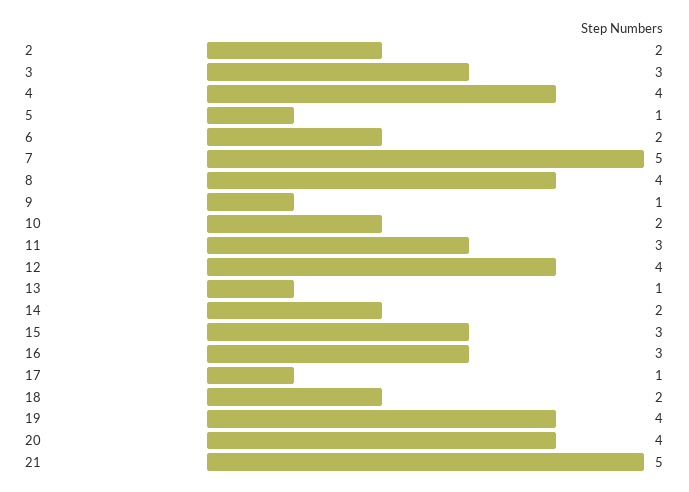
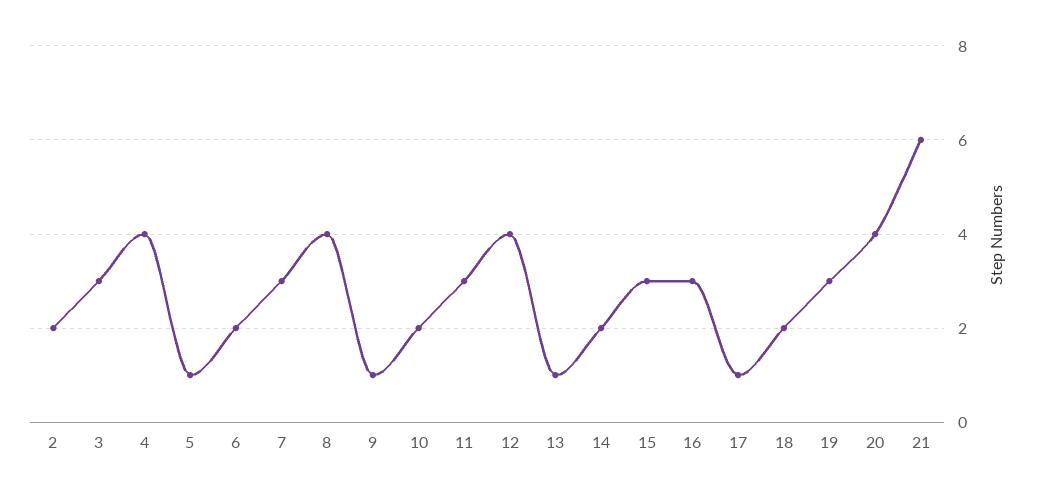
7: 5 -> 3
19: 4 -> 3
21: 5 -> 6

